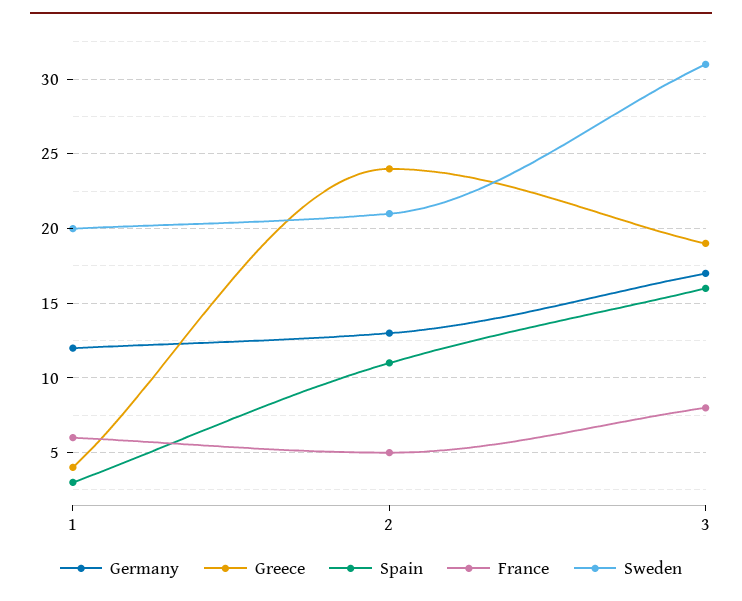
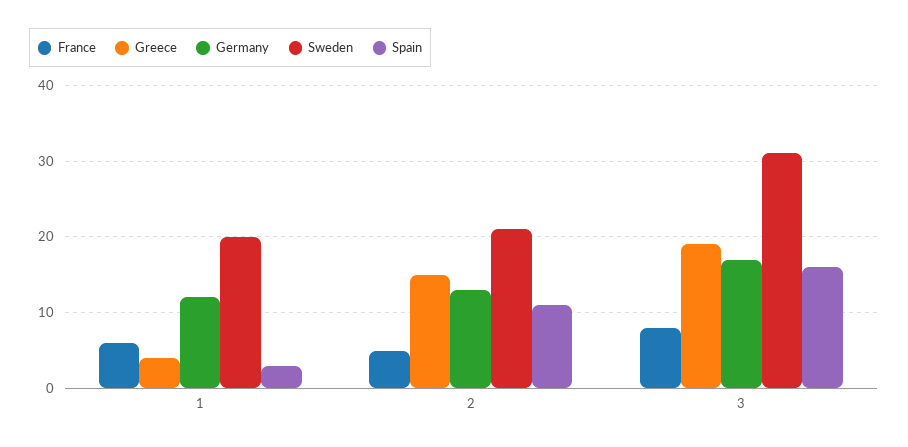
Greece, 2: 24 -> 15

